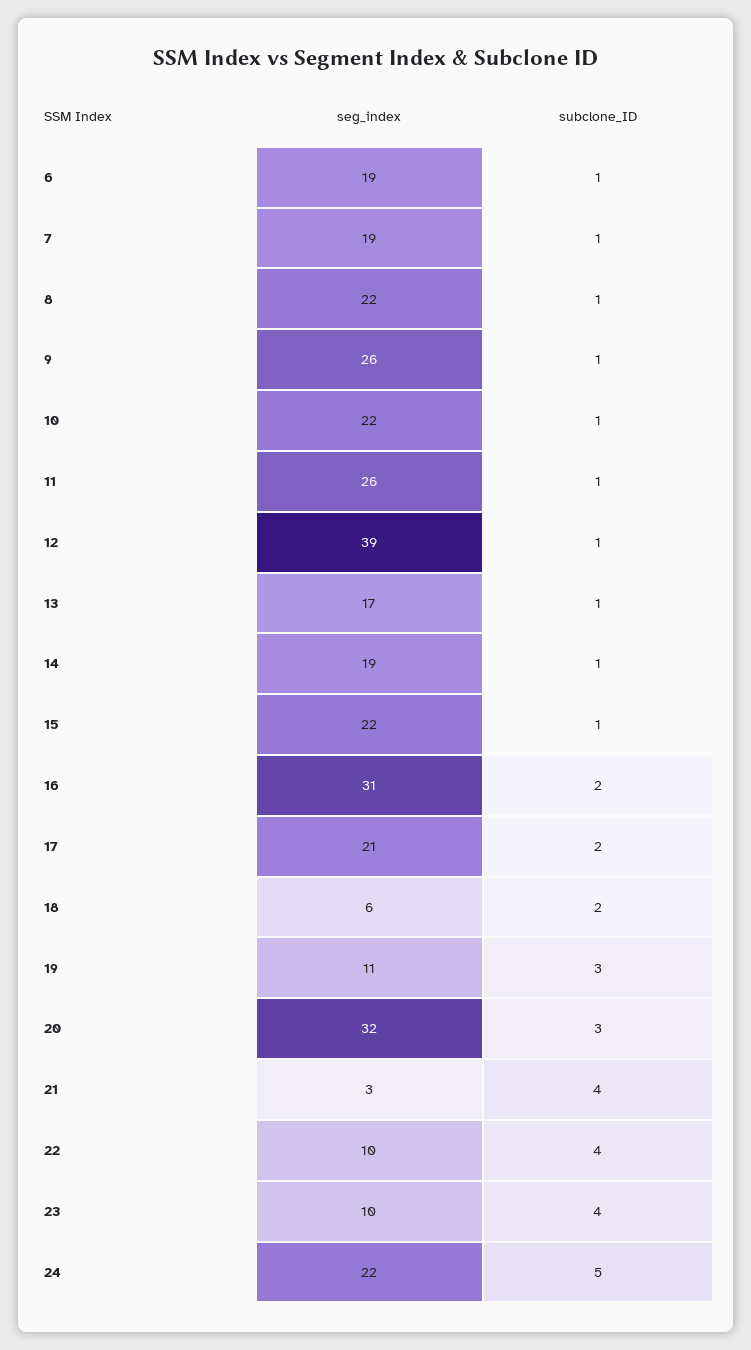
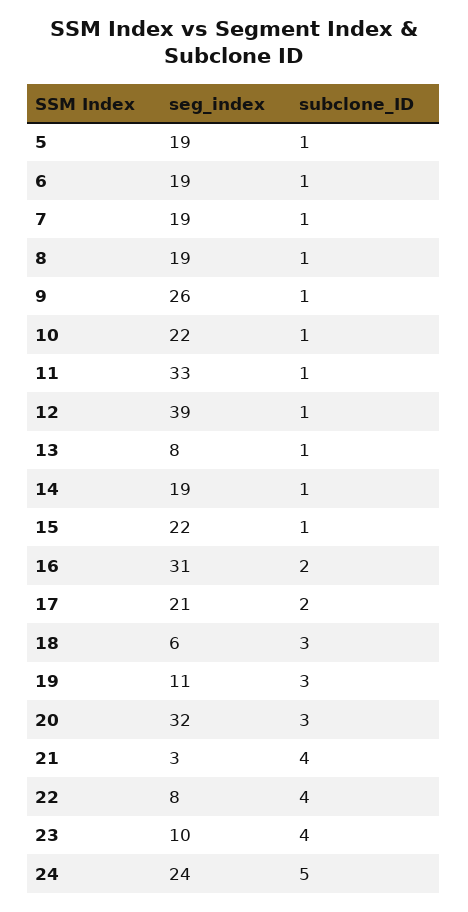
seg_index, 8: 22 -> 19
seg_index, 11: 26 -> 33
seg_index, 13: 17 -> 8
subclone_ID, 18: 2 -> 3
seg_index, 22: 10 -> 8
seg_index, 24: 22 -> 24
seg_index, 5: none -> 19
subclone_ID, 5: none -> 1

